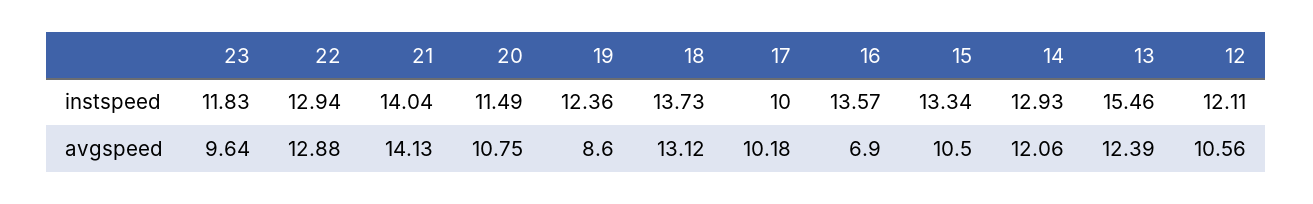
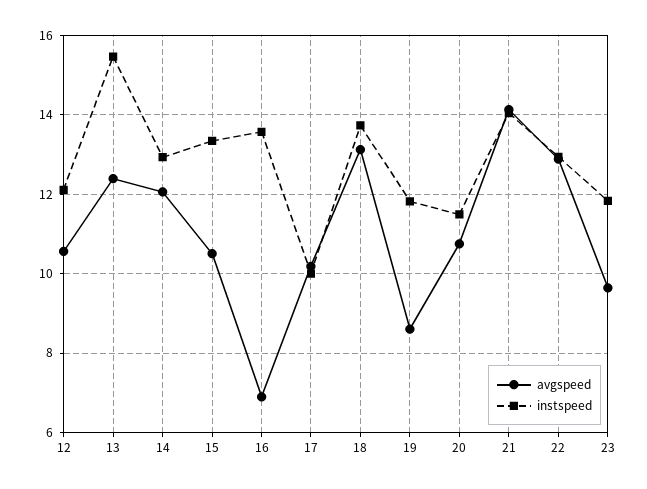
instspeed, 19: 12.36 -> 11.8

